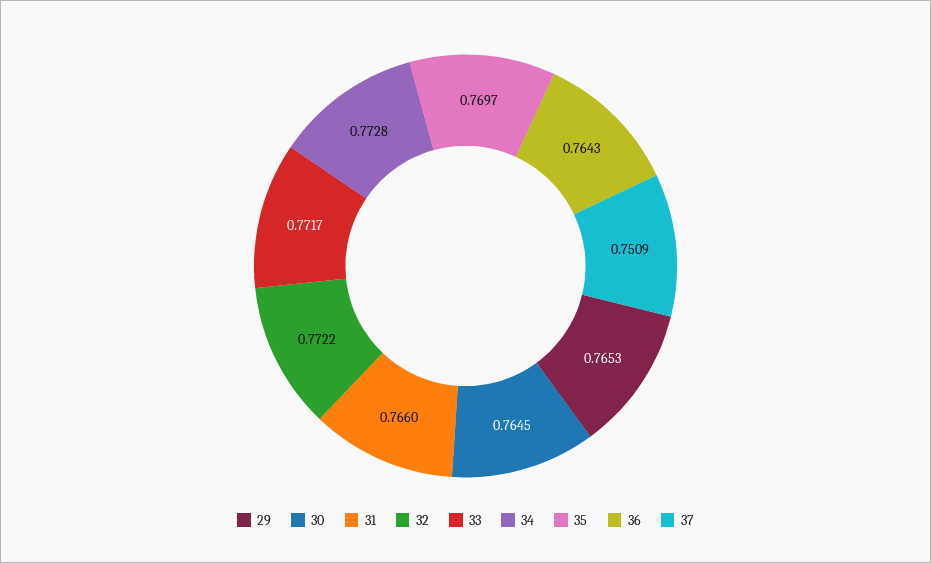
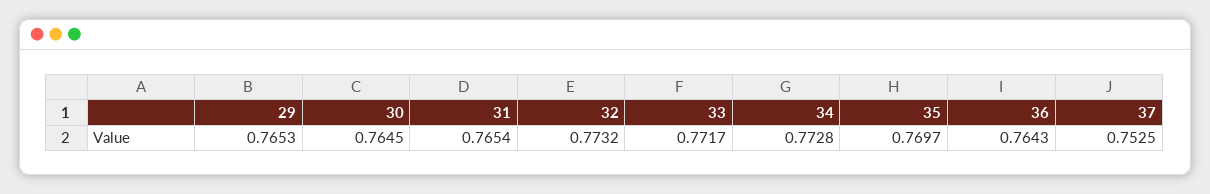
31: 0.766 -> 0.7654
32: 0.7722 -> 0.7732
37: 0.7509 -> 0.7525

